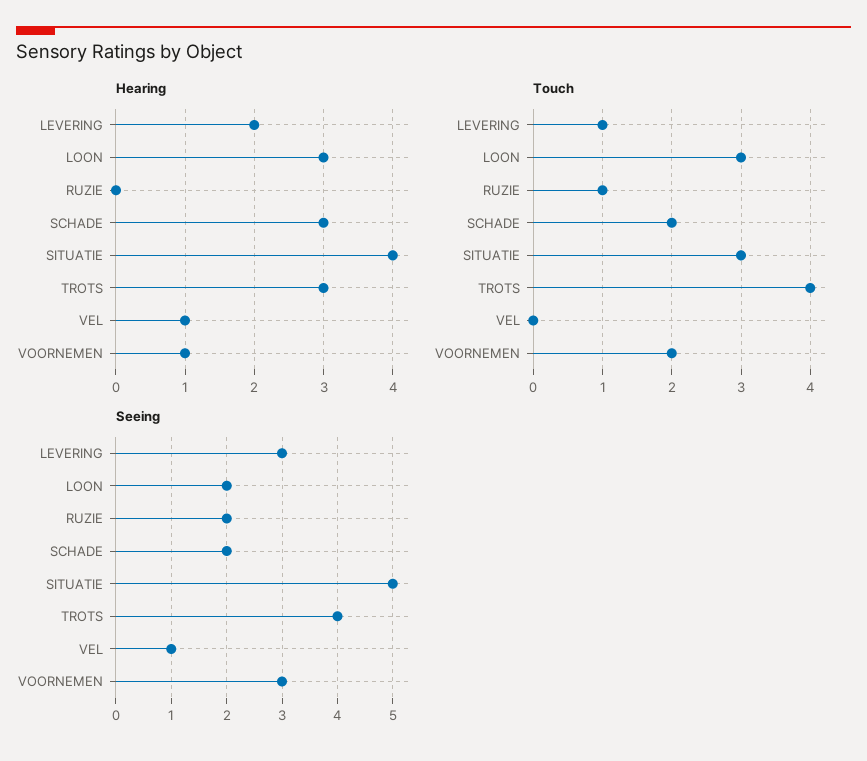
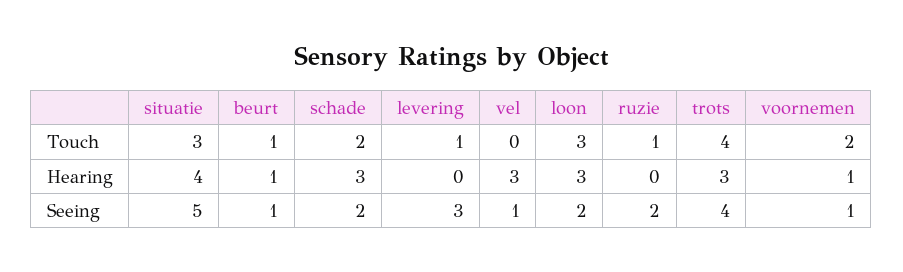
Hearing, LEVERING: 2 -> 0
Hearing, VEL: 1 -> 3
Seeing, VOORNEMEN: 3 -> 1
Touch, beurt: none -> 1
Hearing, beurt: none -> 1
Seeing, beurt: none -> 1

